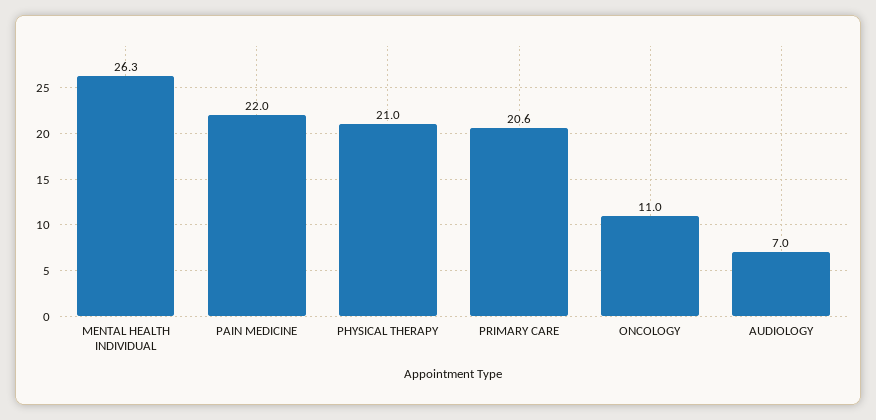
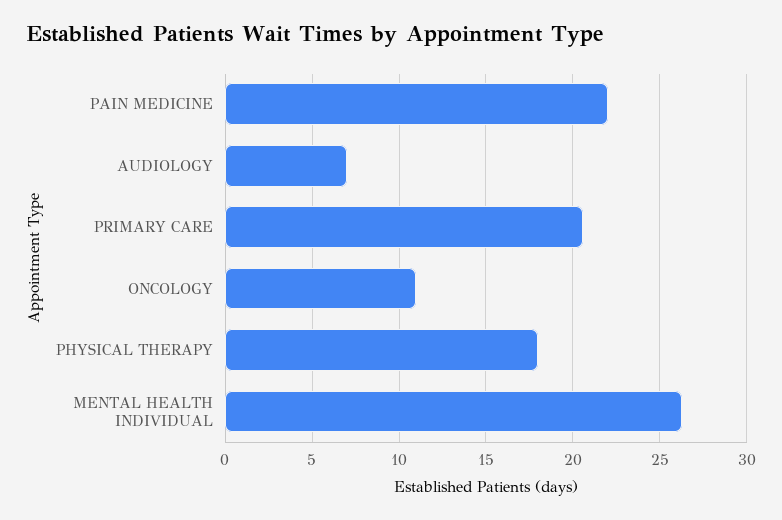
PHYSICAL THERAPY: 21 -> 18

